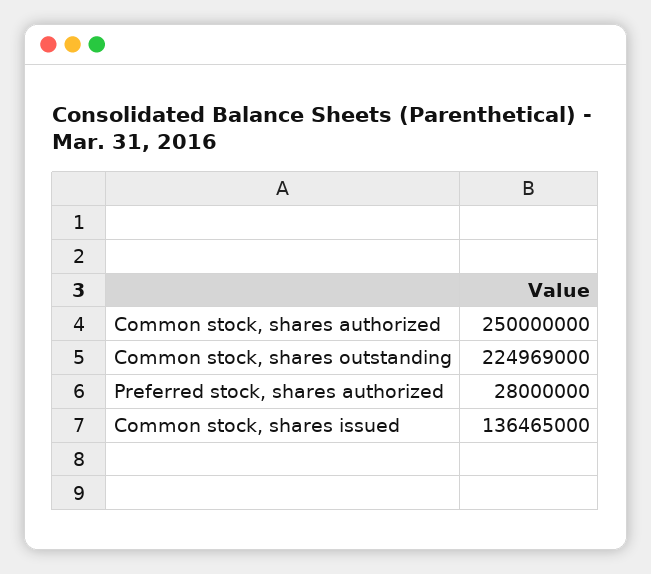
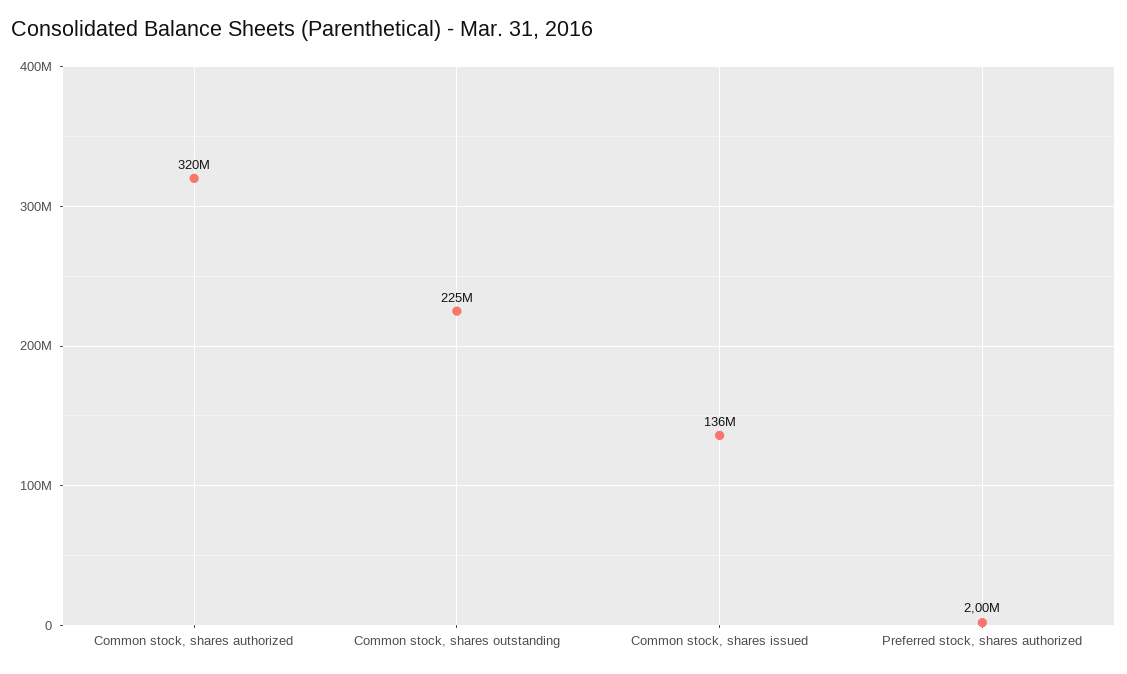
Common stock, shares authorized: 250000000 -> 320000000
Preferred stock, shares authorized: 28000000 -> 2000000

